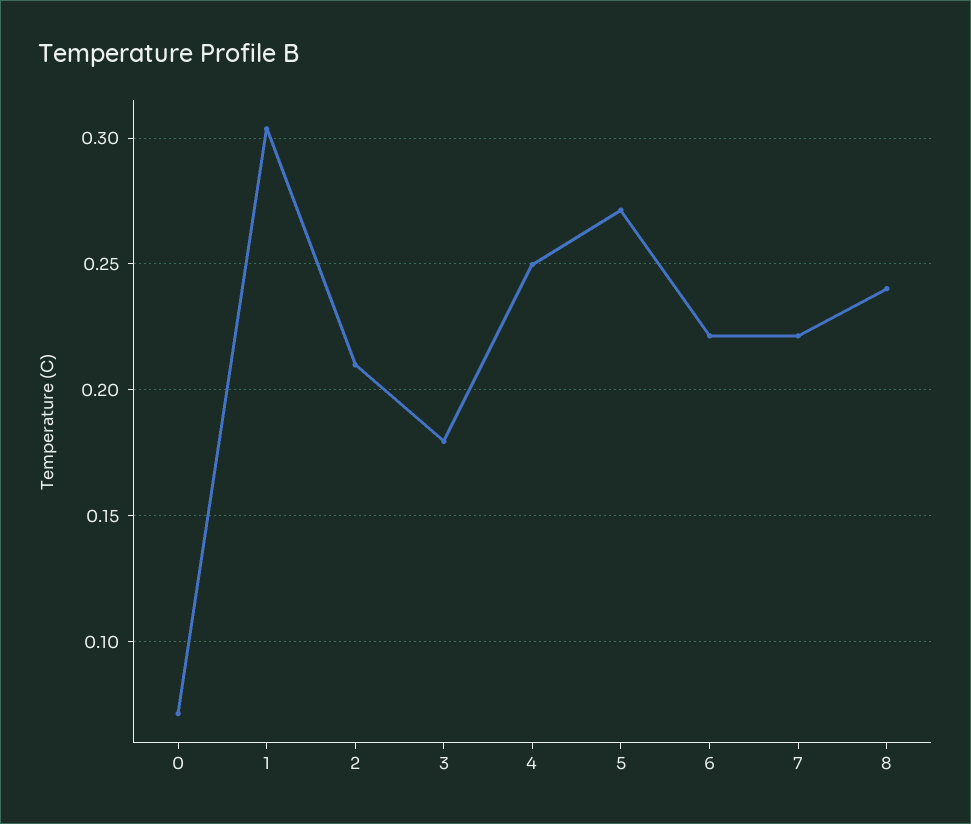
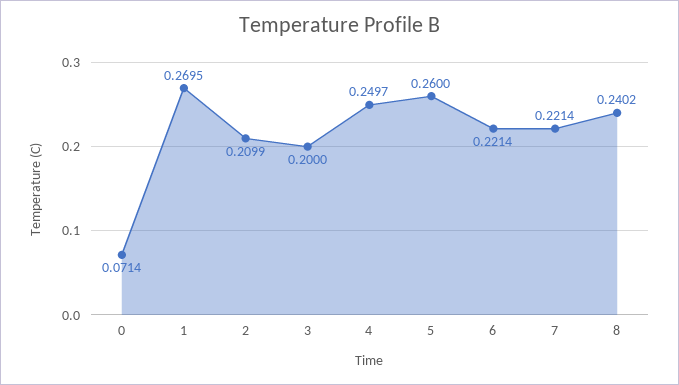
1: 0.305 -> 0.2695
3: 0.18 -> 0.2
5: 0.27 -> 0.26

